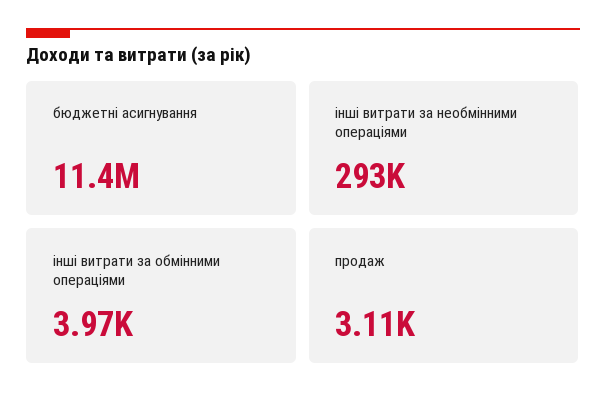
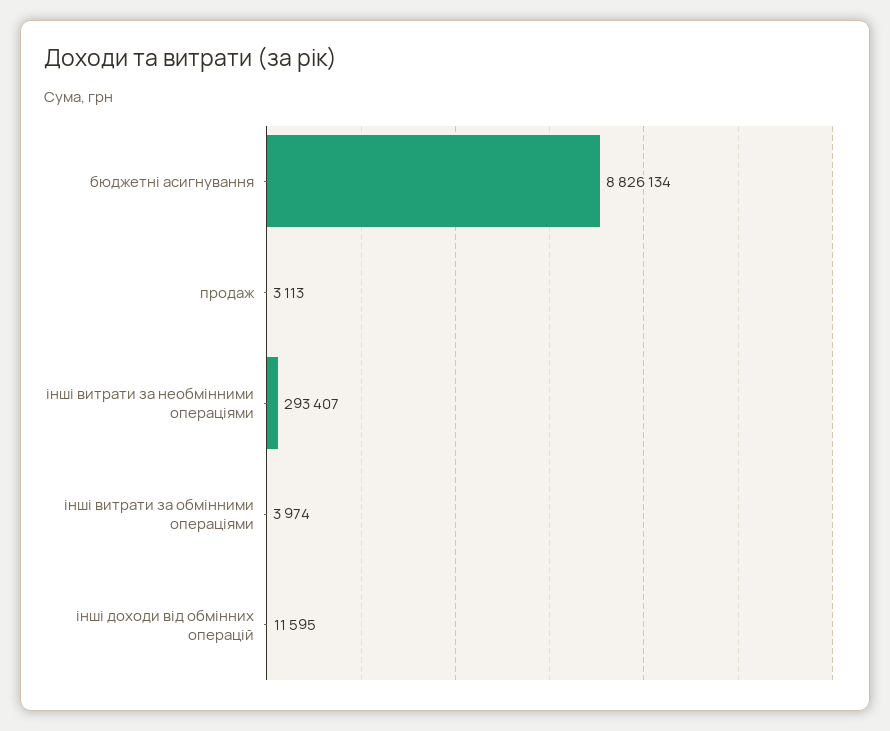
бюджетні асигнування: 11400000 -> 8826134
інші доходи від обмінних операцій: none -> 11595

